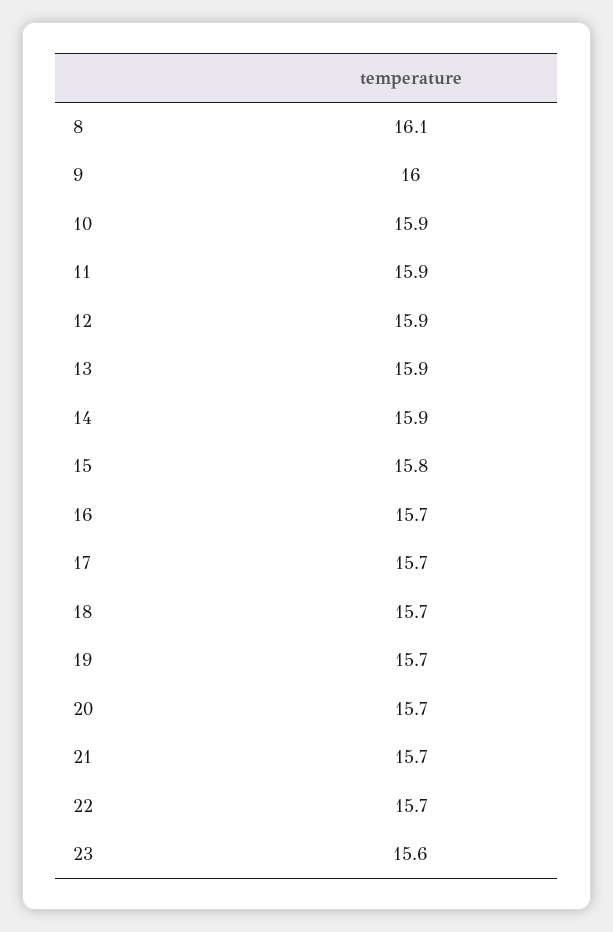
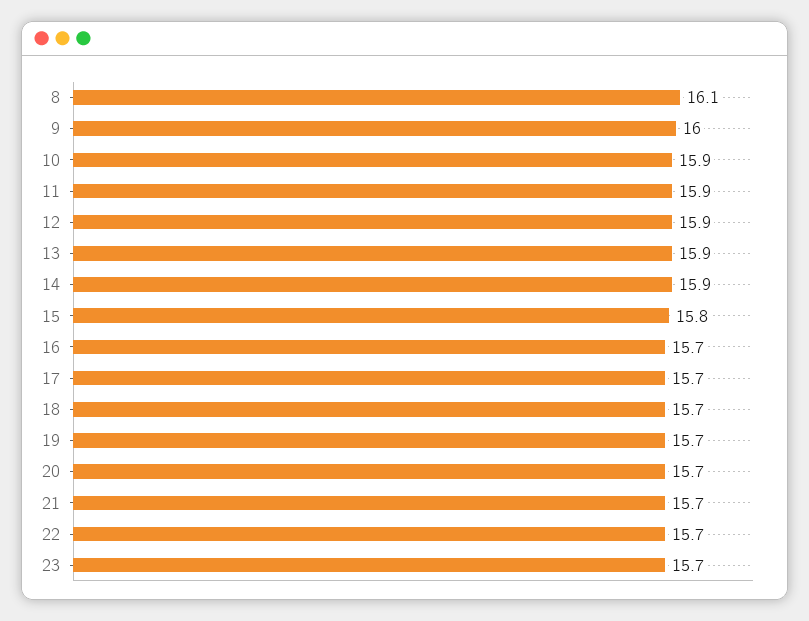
23: 15.6 -> 15.7

